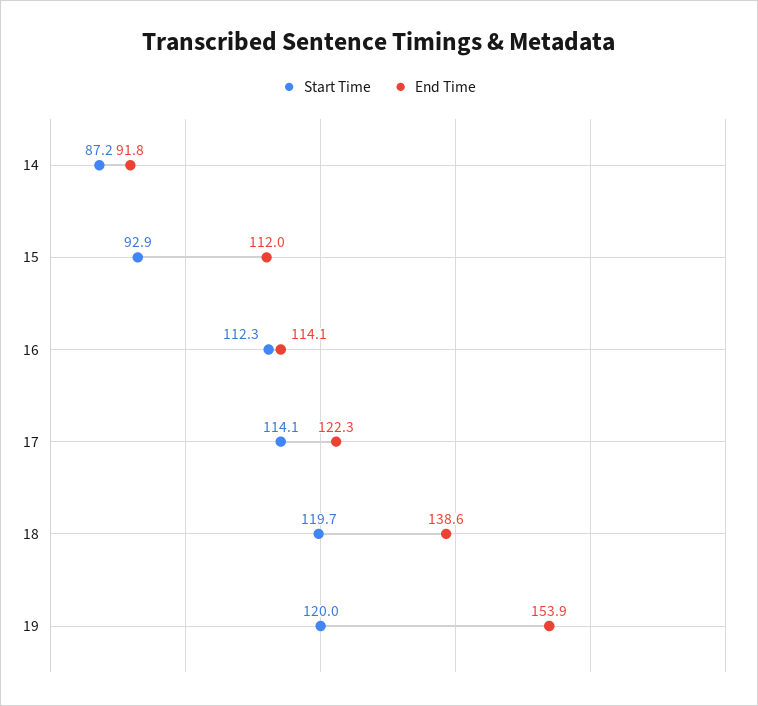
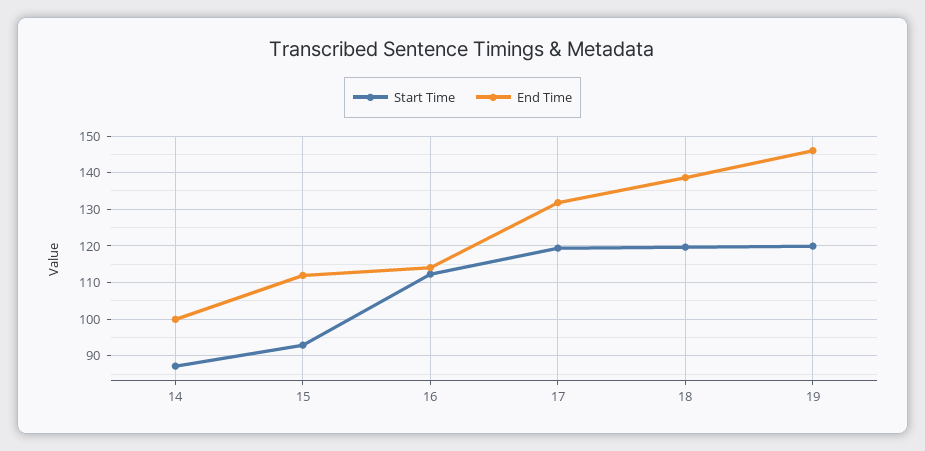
End Time, 14: 91.8 -> 100
Start Time, 17: 114.1 -> 120
End Time, 17: 122.3 -> 132
End Time, 19: 153.9 -> 146

